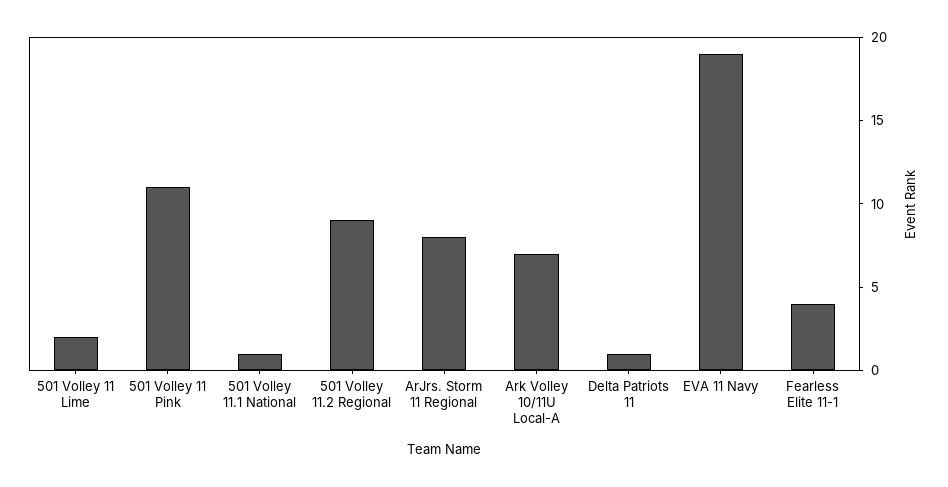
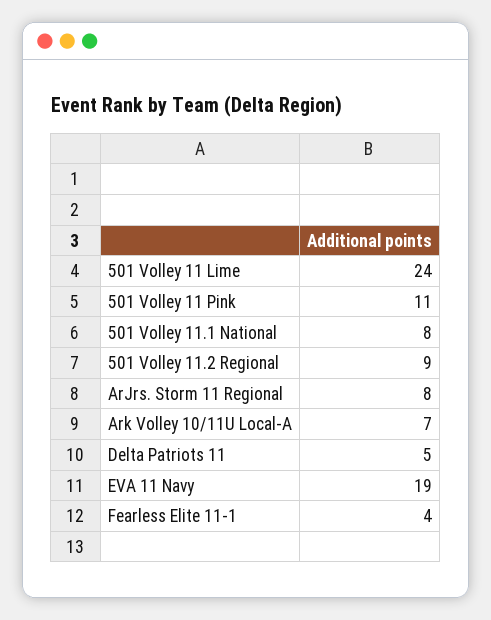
501 Volley 11 Lime: 2 -> 24
501 Volley 11.1 National: 1 -> 8
Delta Patriots 11: 1 -> 5

